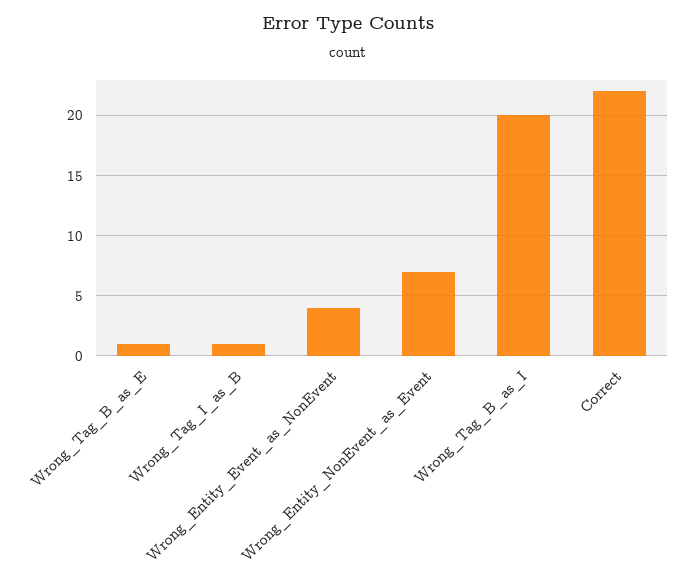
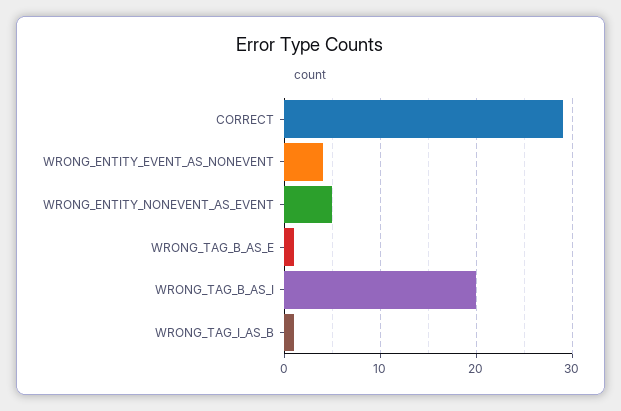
Wrong_Entity_NonEvent_as_Event: 7 -> 5
Correct: 22 -> 29

